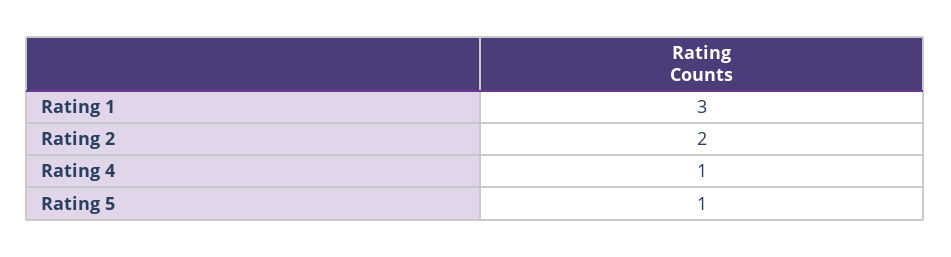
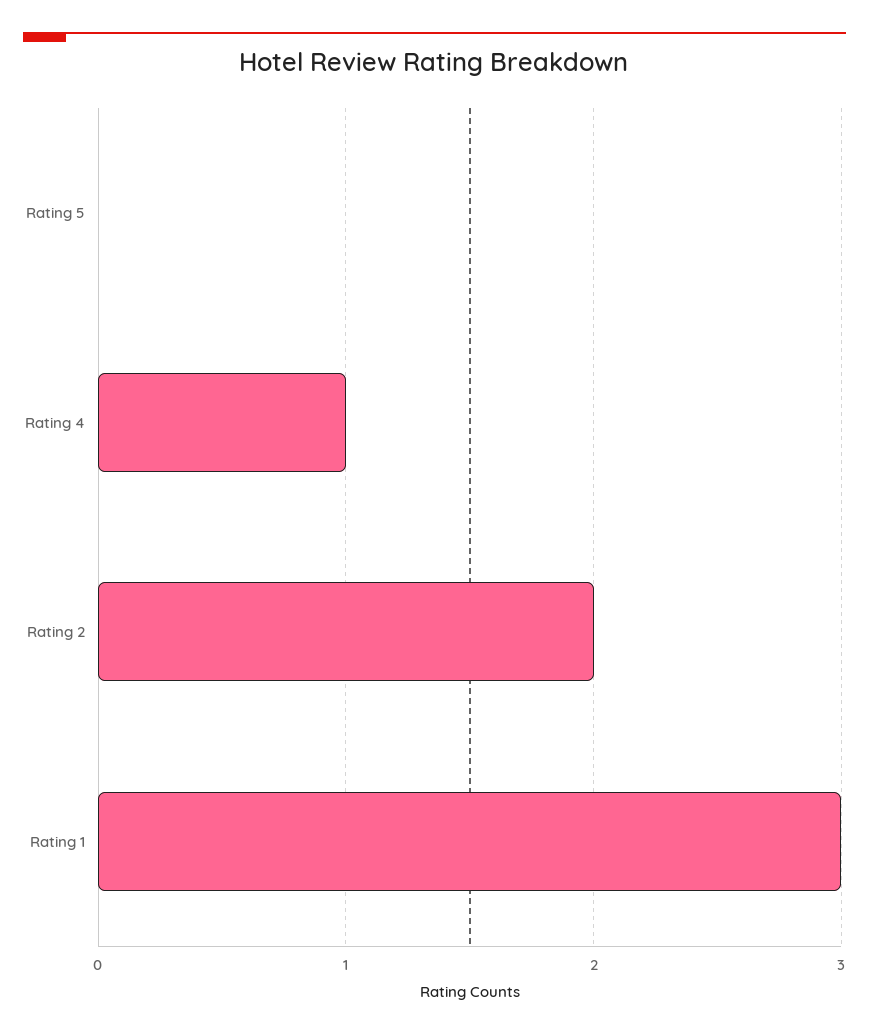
Rating 5: 1 -> 0

